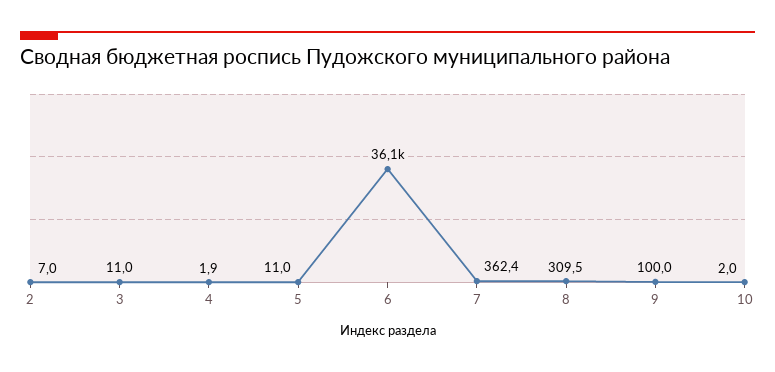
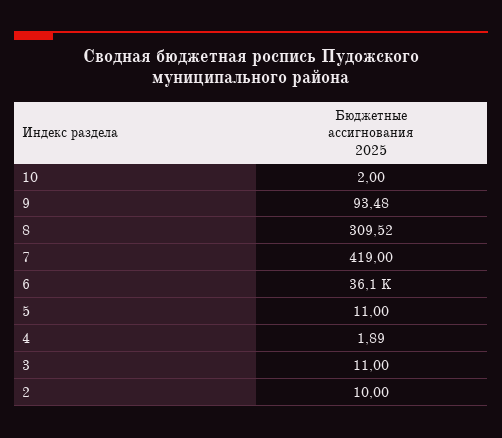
2: 7 -> 10
7: 362.4 -> 419
9: 100 -> 93.48

